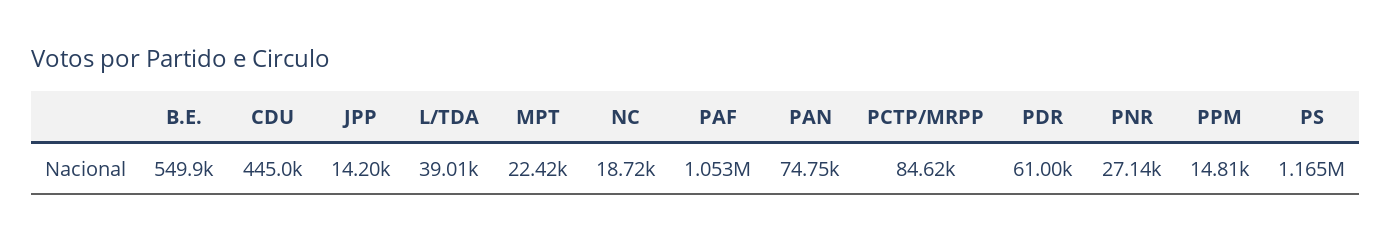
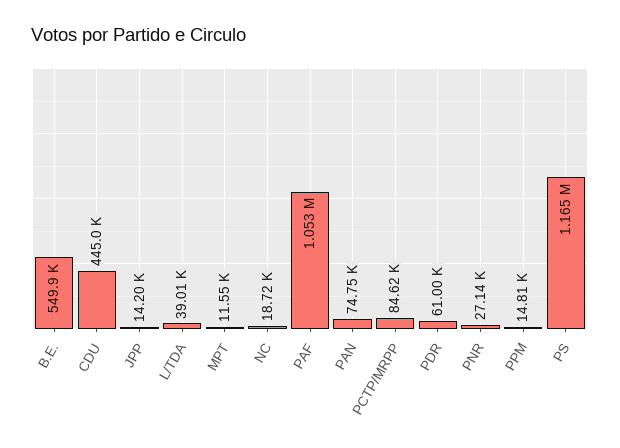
MPT: 22420 -> 11550

